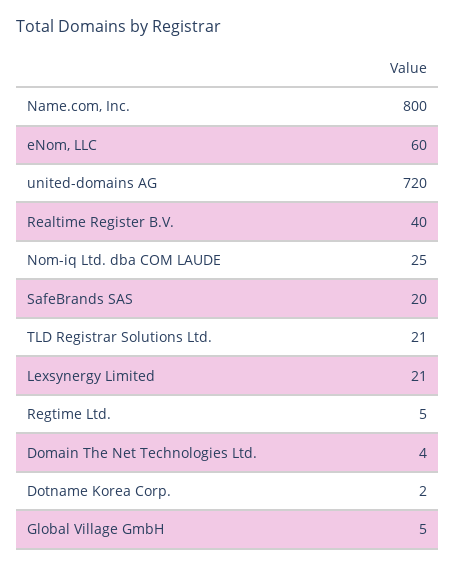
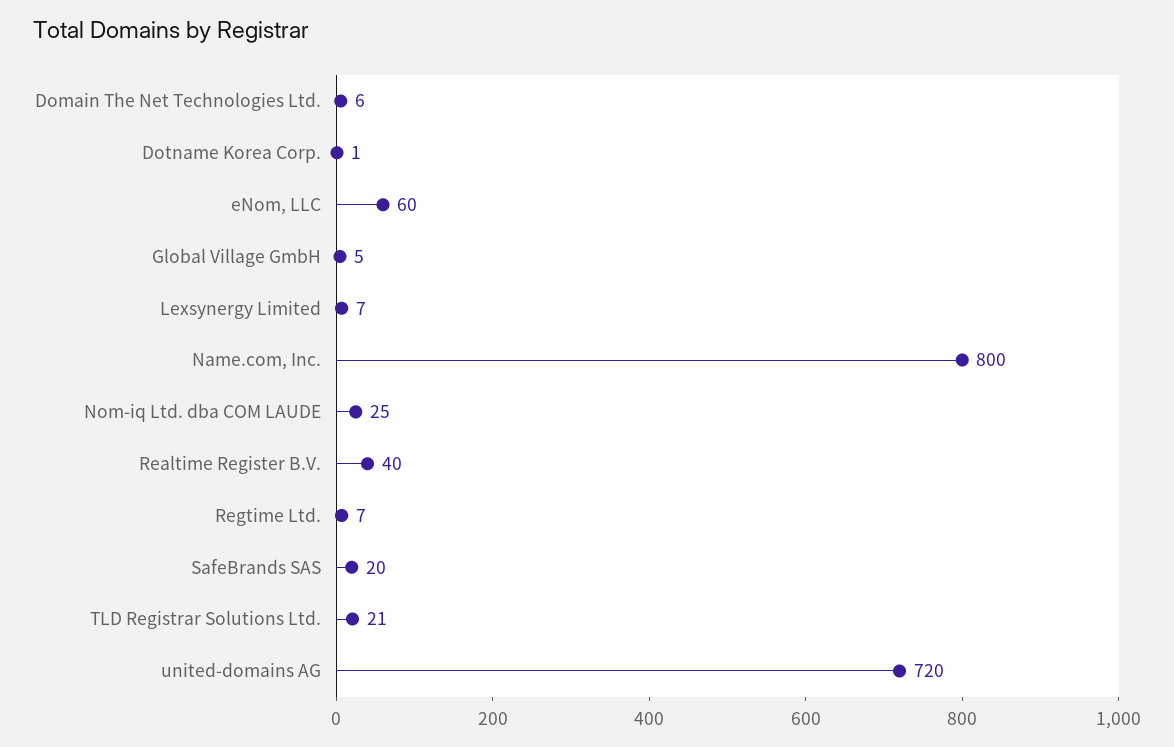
Lexsynergy Limited: 21 -> 7
Regtime Ltd.: 5 -> 7
Domain The Net Technologies Ltd.: 4 -> 6
Dotname Korea Corp.: 2 -> 1

